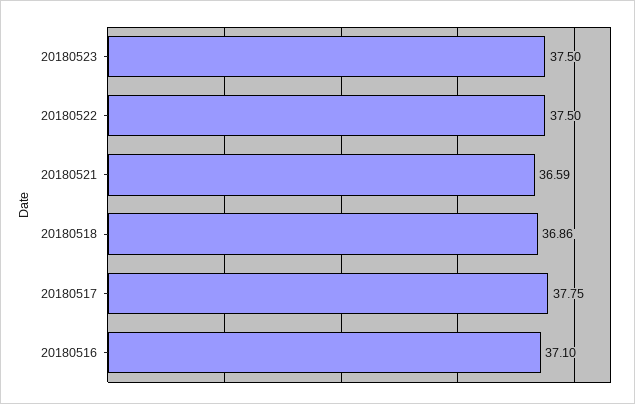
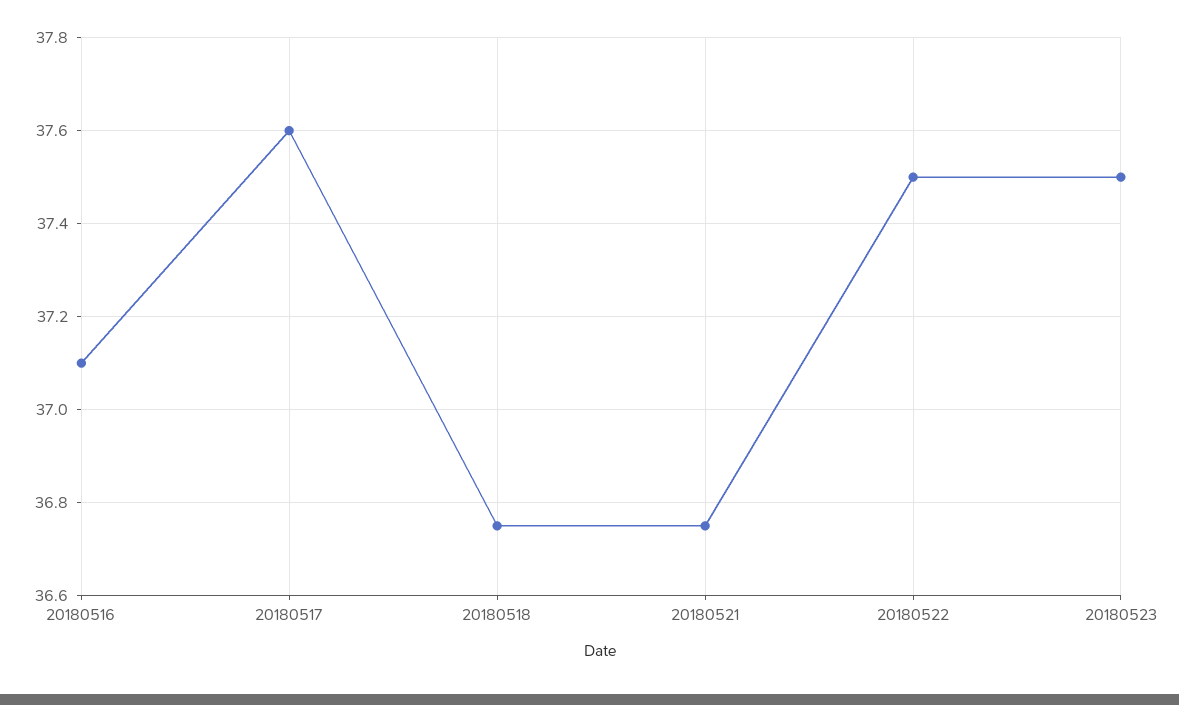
20180521: 36.59 -> 36.75
20180518: 36.86 -> 36.75
20180517: 37.75 -> 37.6

